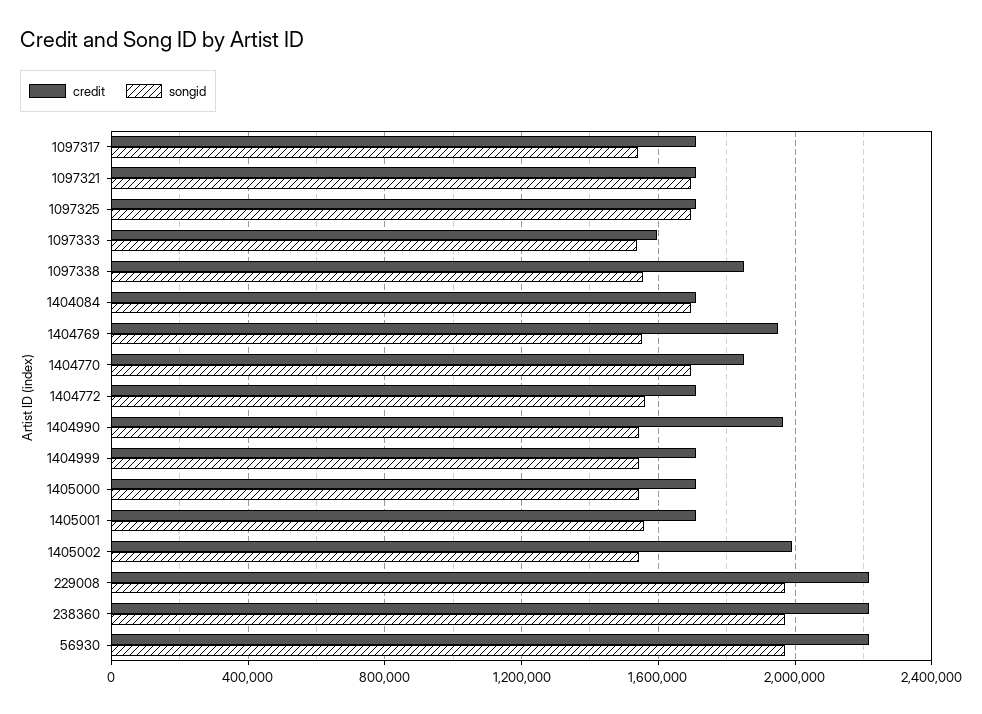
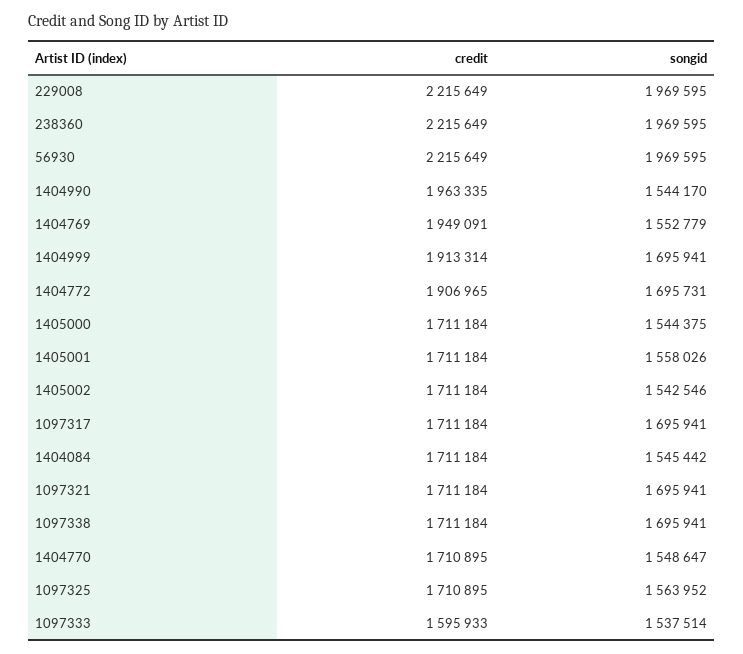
songid, 1097317: 1550000 -> 1695941
songid, 1097325: 1700000 -> 1563952
credit, 1097338: 1850000 -> 1711184
songid, 1097338: 1550000 -> 1695941
songid, 1404084: 1700000 -> 1545442
credit, 1404770: 1850000 -> 1710895
songid, 1404770: 1700000 -> 1548647
credit, 1404772: 1700000 -> 1906965
songid, 1404772: 1550000 -> 1695731
credit, 1404999: 1700000 -> 1913314
songid, 1404999: 1550000 -> 1695941
credit, 1405002: 2000000 -> 1711184

